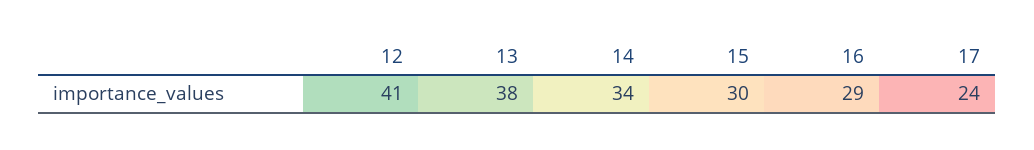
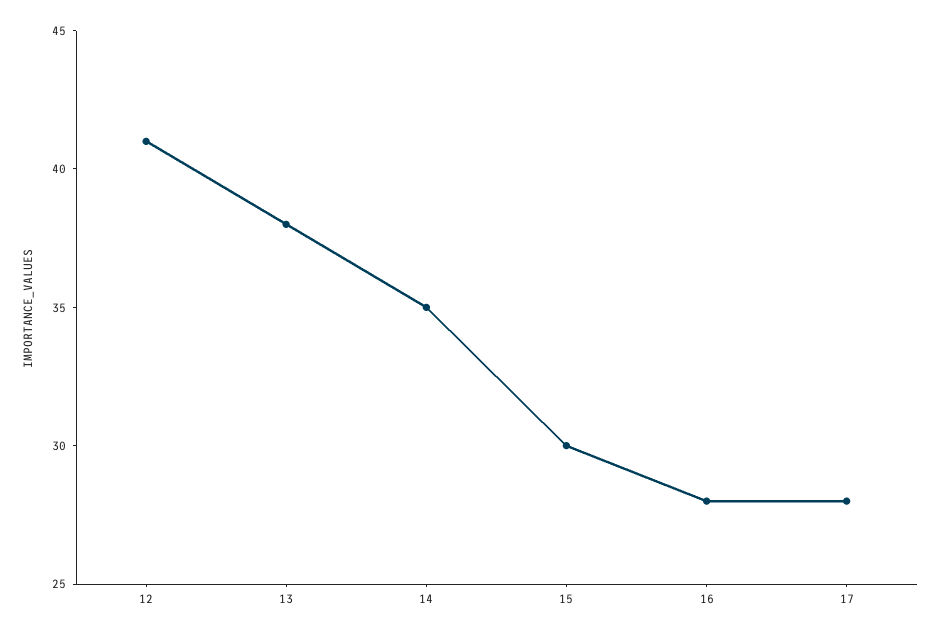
14: 34 -> 35
16: 29 -> 28
17: 24 -> 28

